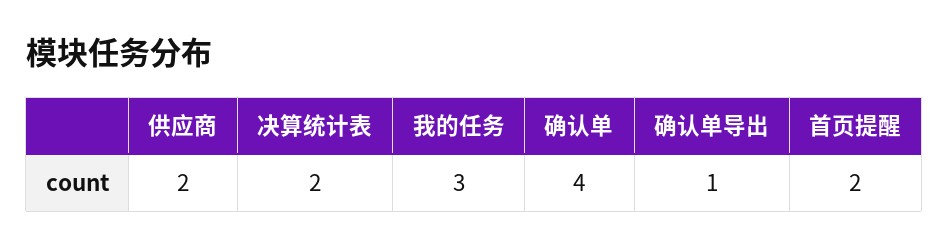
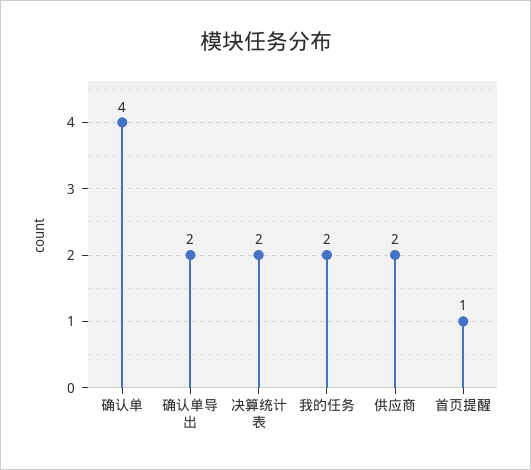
我的任务: 3 -> 2
确认单导出: 1 -> 2
首页提醒: 2 -> 1

